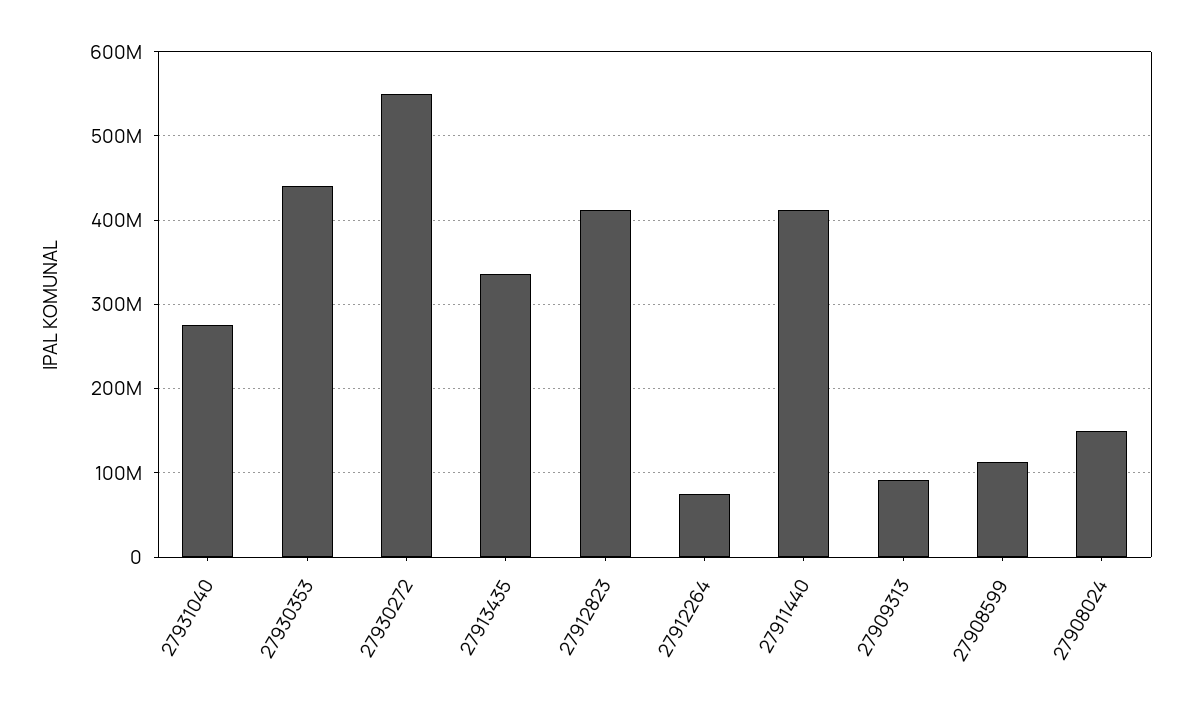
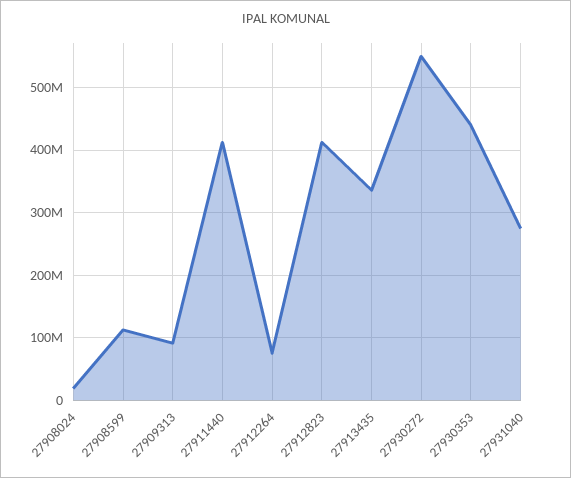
27908024: 150000000 -> 20000000

